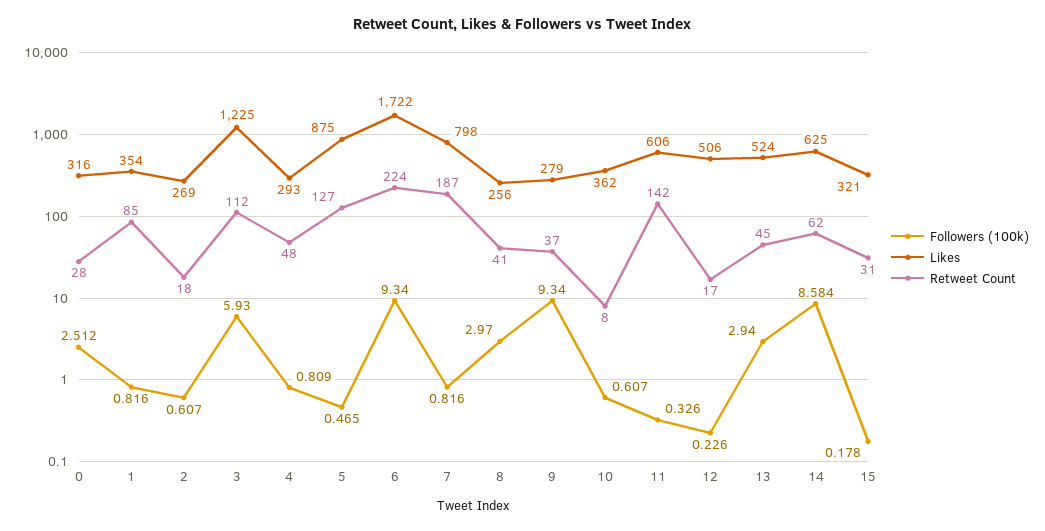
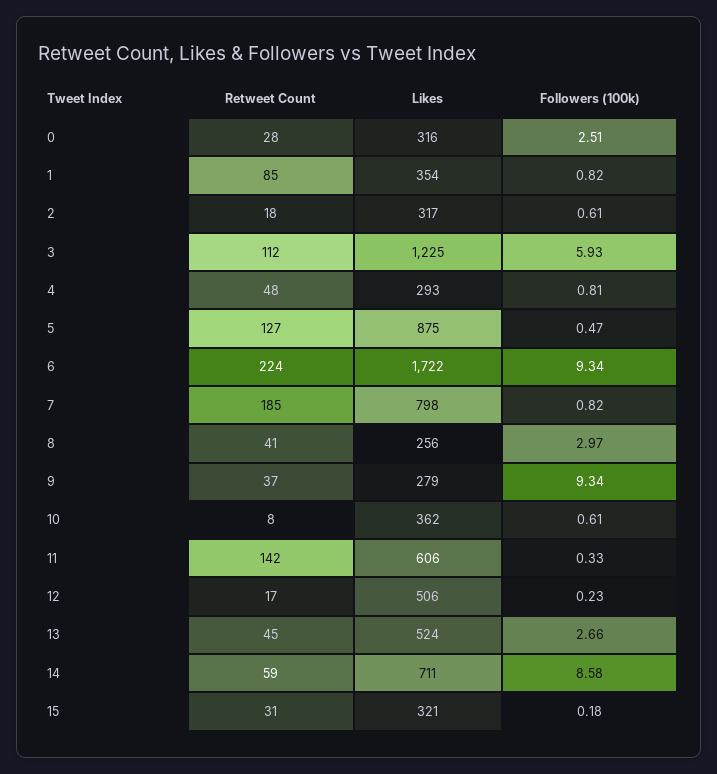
Likes, 2: 269 -> 317
Retweet Count, 7: 187 -> 185
Followers (100k), 13: 2.94 -> 2.66
Likes, 14: 625 -> 711
Retweet Count, 14: 62 -> 59

